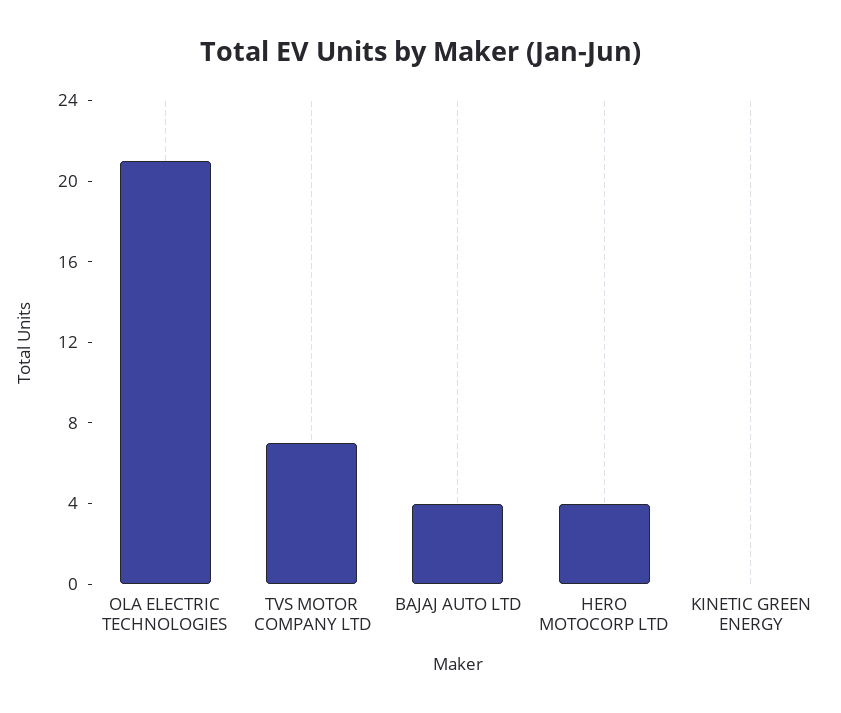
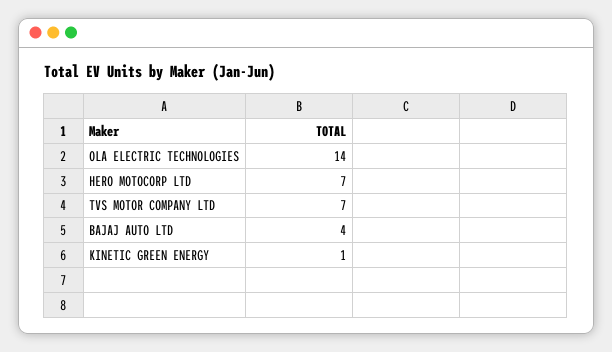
OLA ELECTRIC TECHNOLOGIES: 21 -> 14
HERO MOTOCORP LTD: 4 -> 7
KINETIC GREEN ENERGY: 0 -> 1

